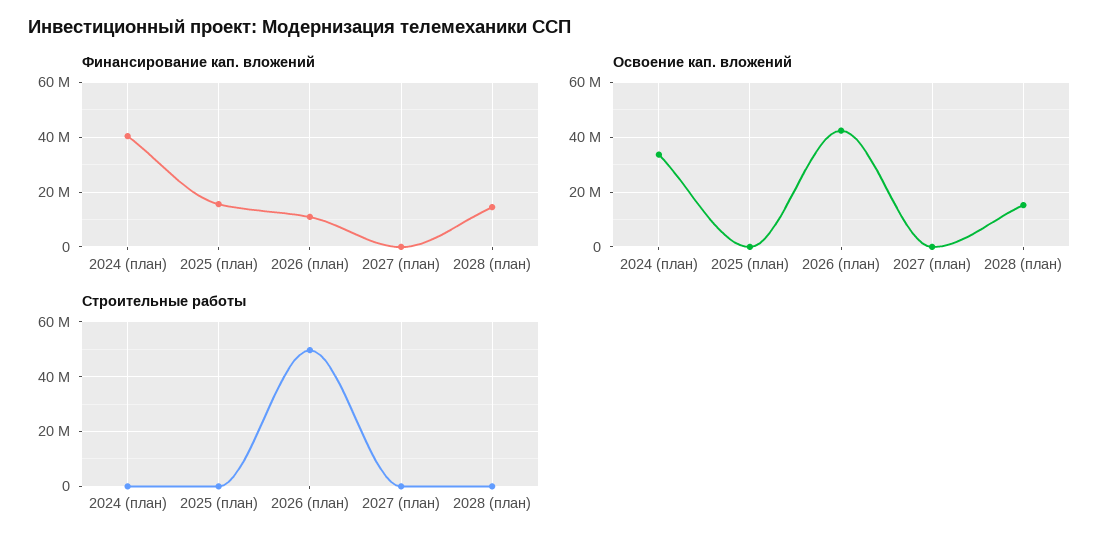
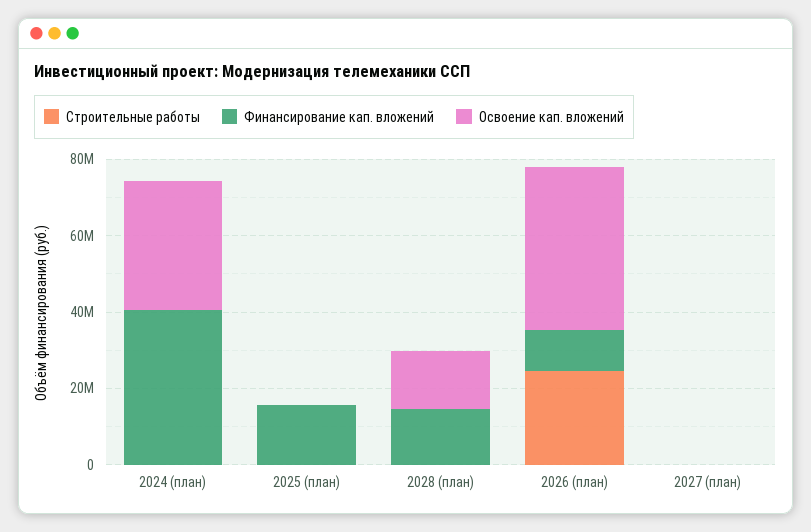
Строительные работы, 2026 (план): 50000000 -> 25000000

